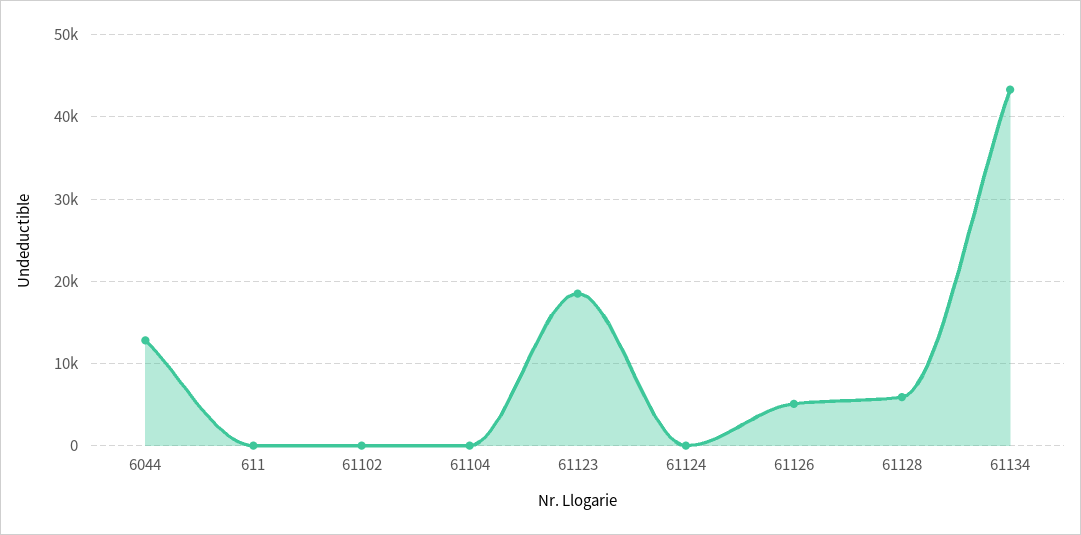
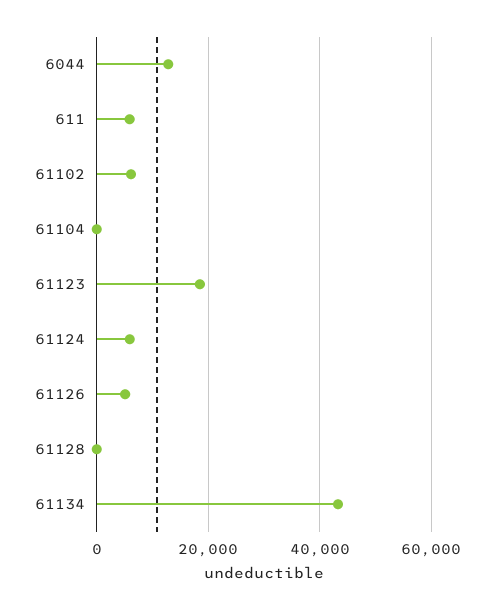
611: 0 -> 6000
61102: 0 -> 6000
61124: 0 -> 6000
61128: 6000 -> 0

